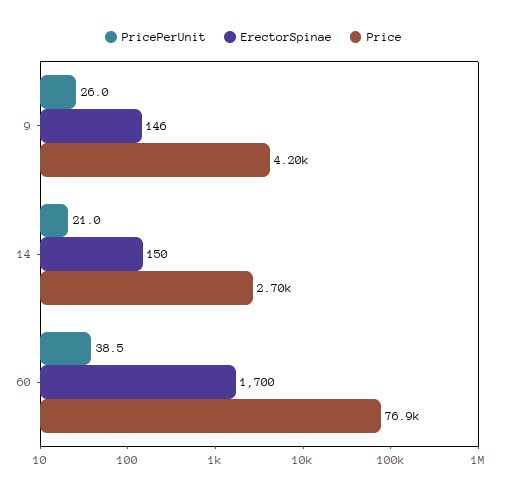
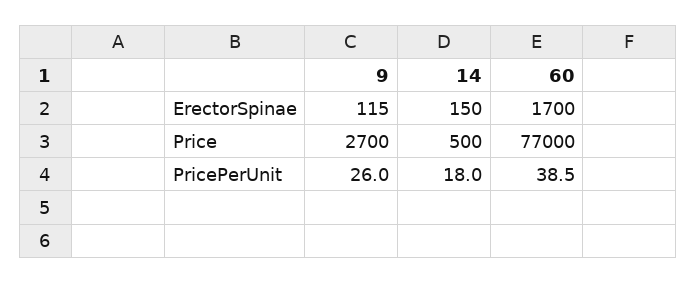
ErectorSpinae, 9: 146 -> 115
Price, 9: 4200 -> 2700
PricePerUnit, 14: 21 -> 18
Price, 14: 2700 -> 500
Price, 60: 76900 -> 77000

